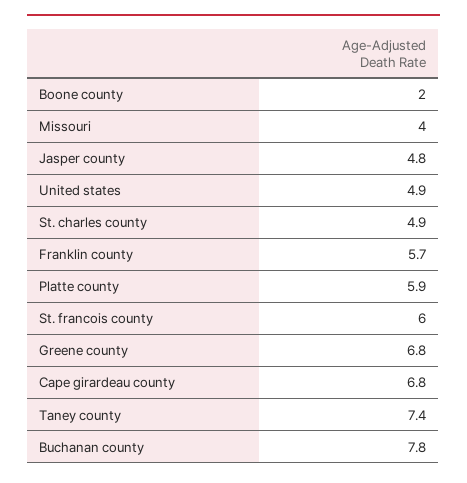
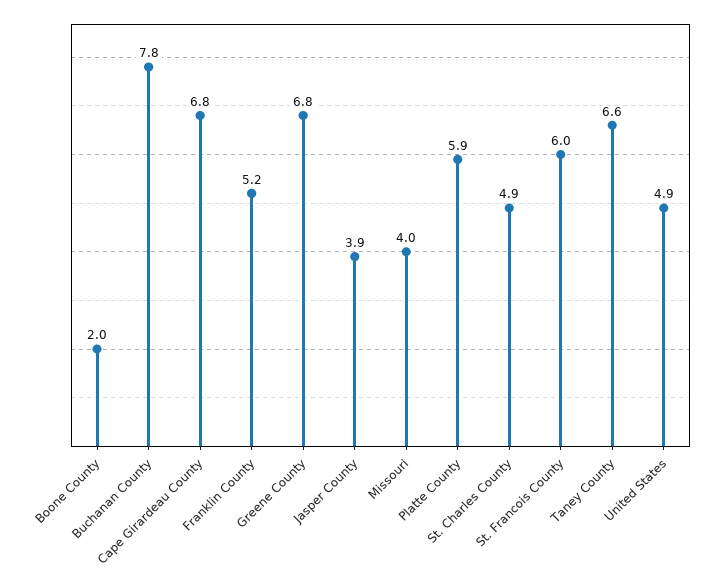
Jasper county: 4.8 -> 3.9
Franklin county: 5.7 -> 5.2
Taney county: 7.4 -> 6.6

